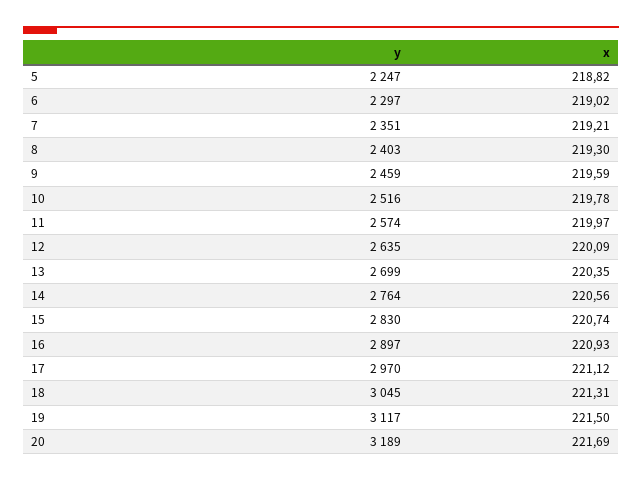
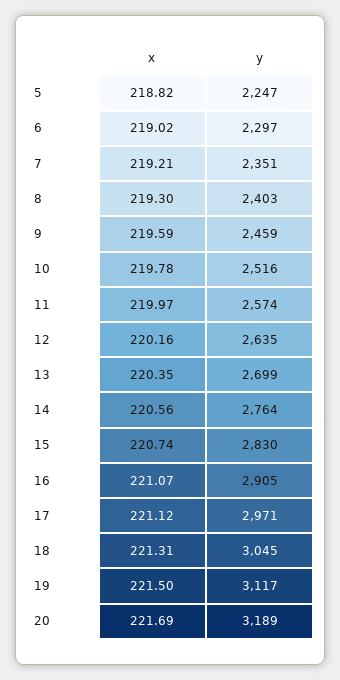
x, 12: 220.09 -> 220.16
y, 16: 2897 -> 2905
x, 16: 220.93 -> 221.07
y, 17: 2970 -> 2971

